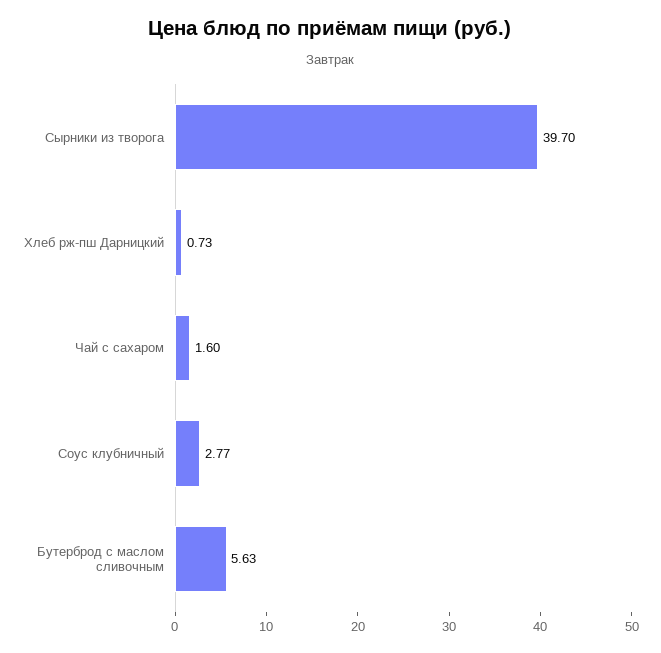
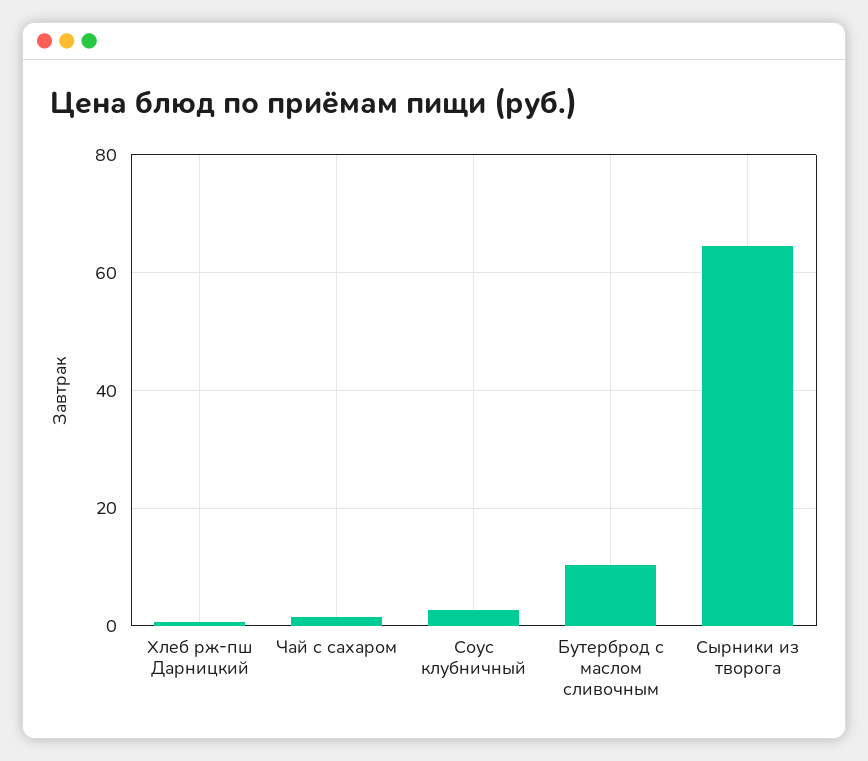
Сырники из творога: 39.7 -> 64
Бутерброд с маслом сливочным: 5.63 -> 10

